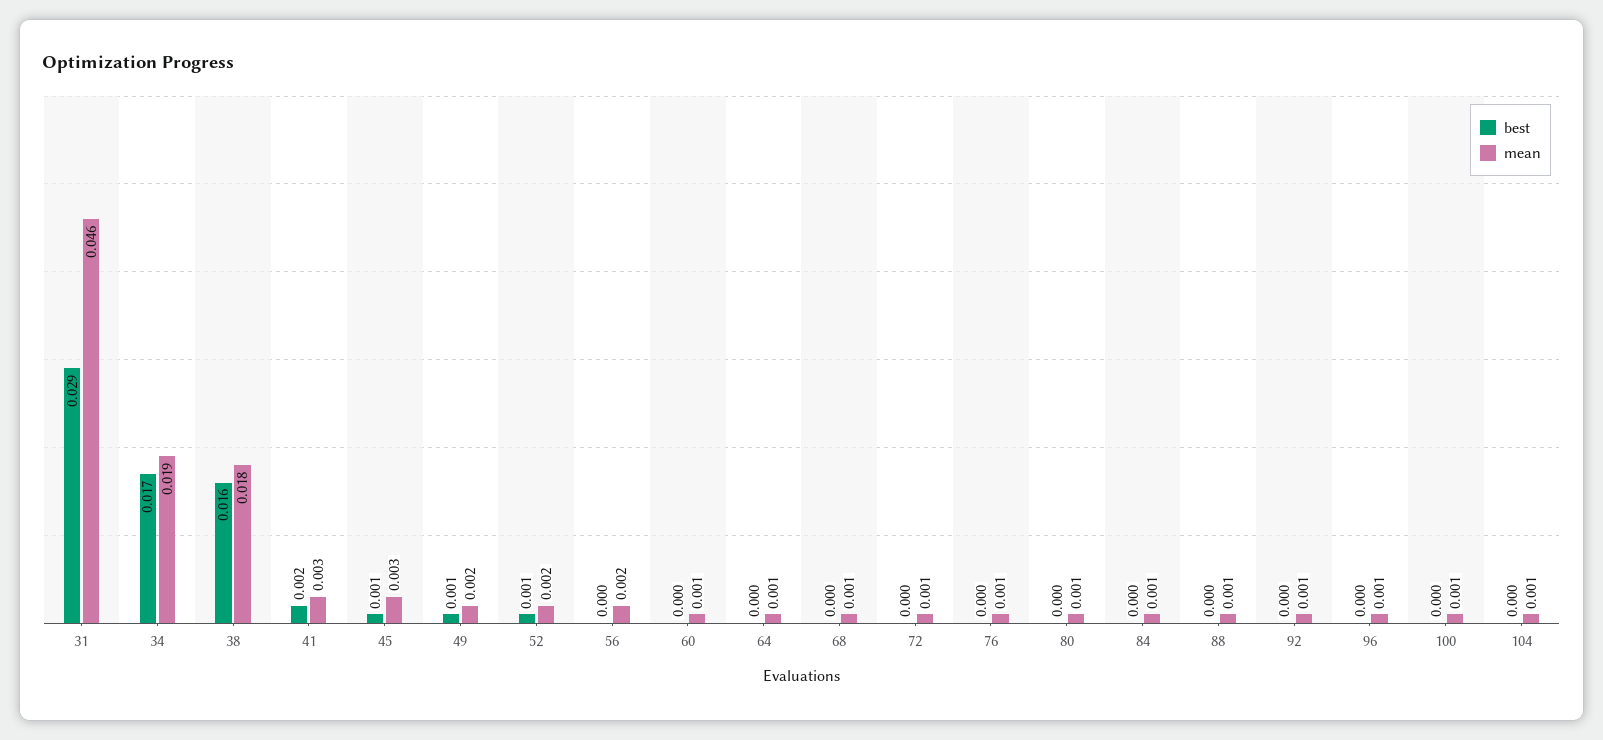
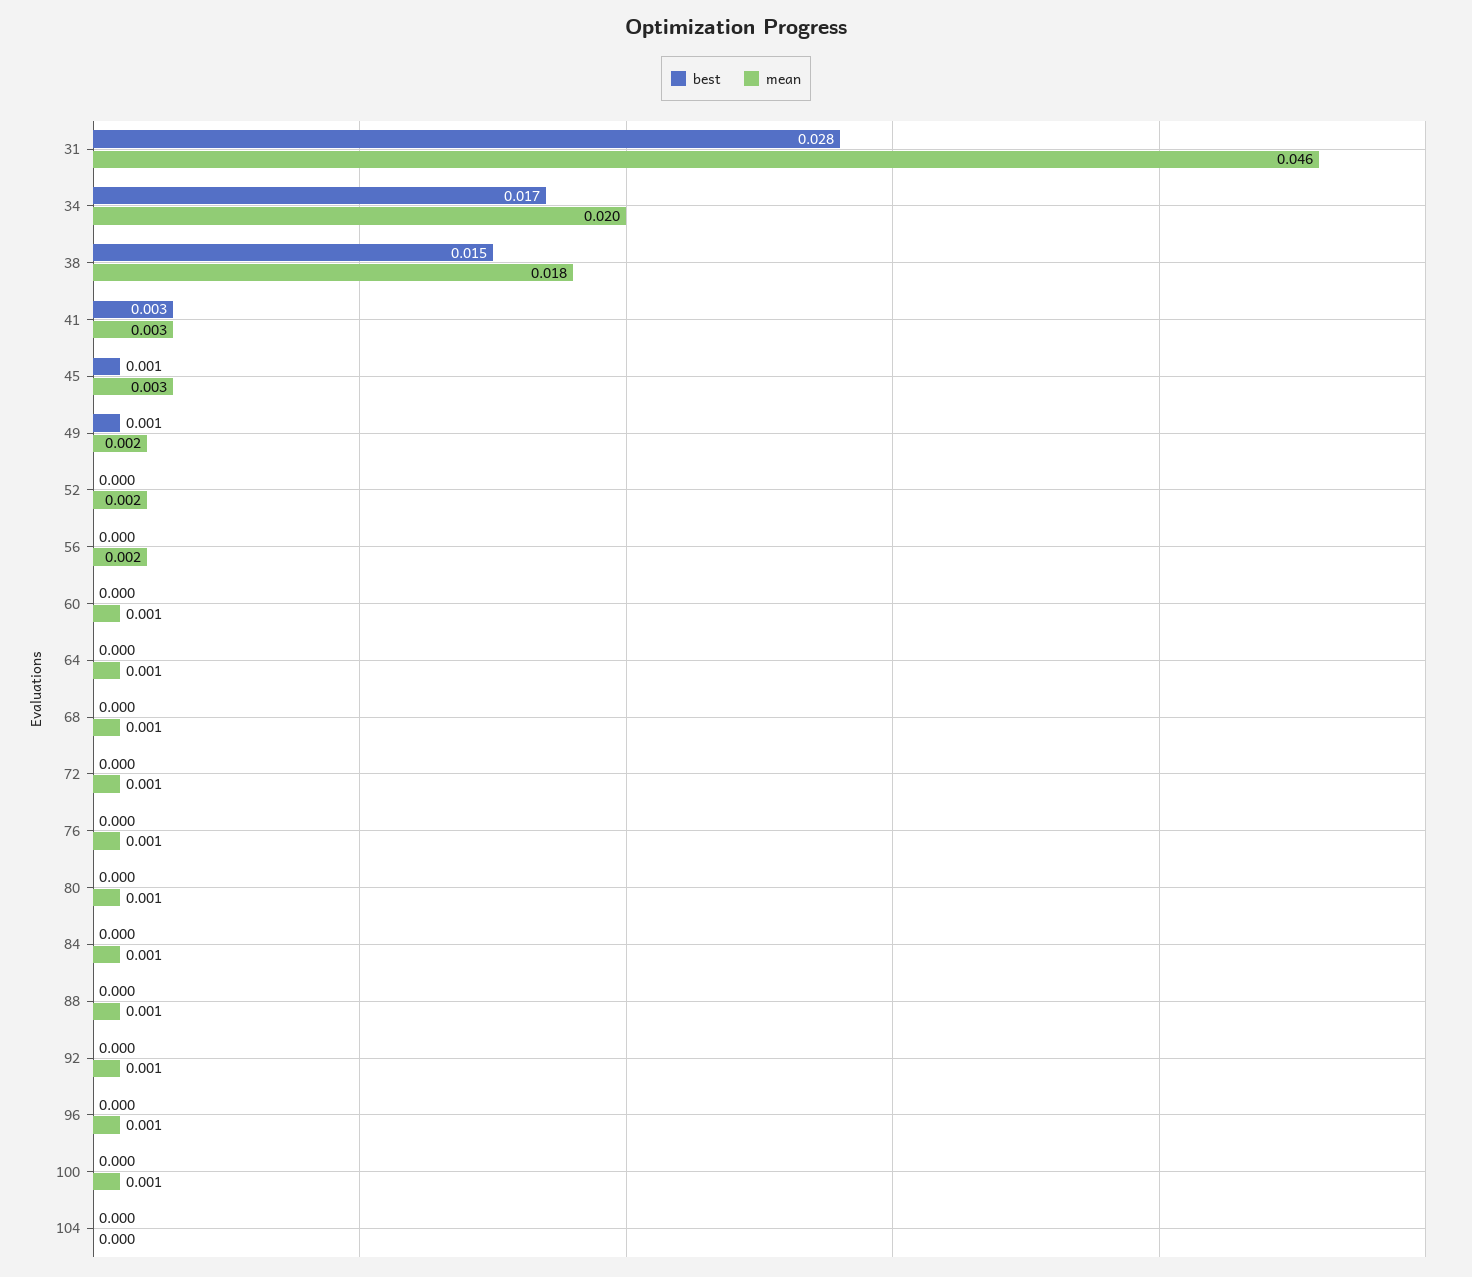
best, 31: 0.029 -> 0.028
mean, 34: 0.019 -> 0.02
best, 38: 0.016 -> 0.015
best, 41: 0.002 -> 0.003
best, 52: 0.001 -> 0
mean, 104: 0.001 -> 0

